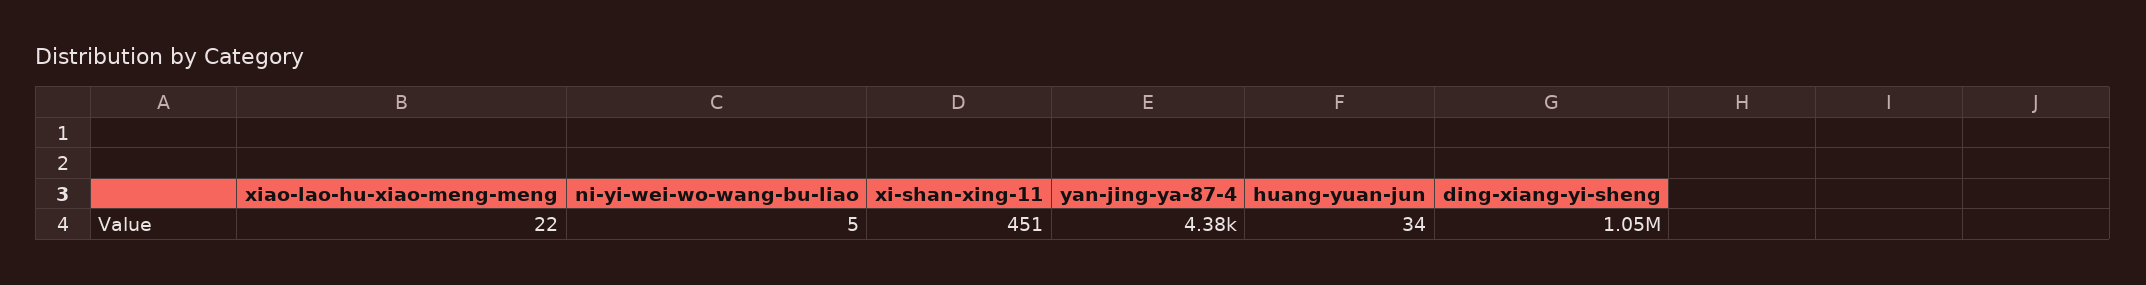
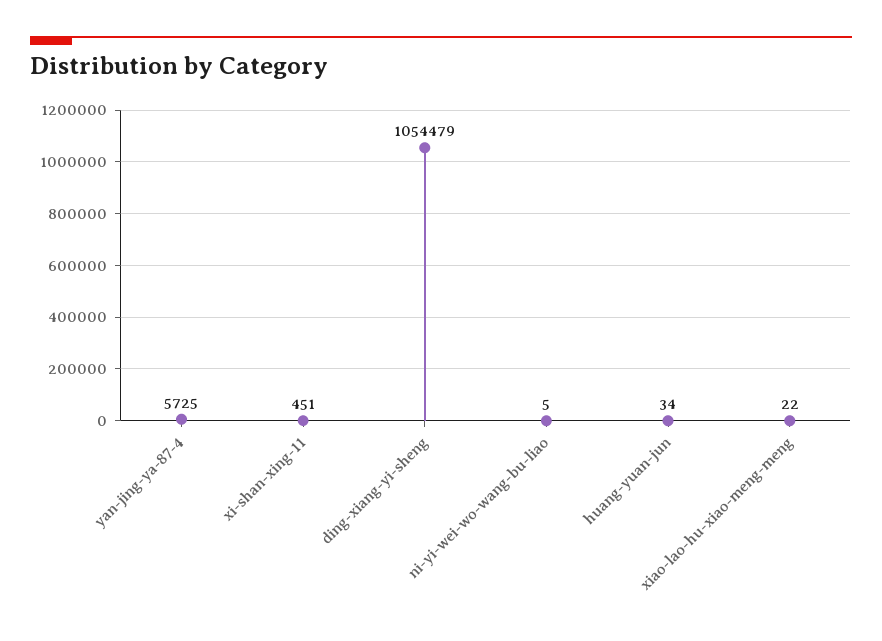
yan-jing-ya-87-4: 4380 -> 5725

